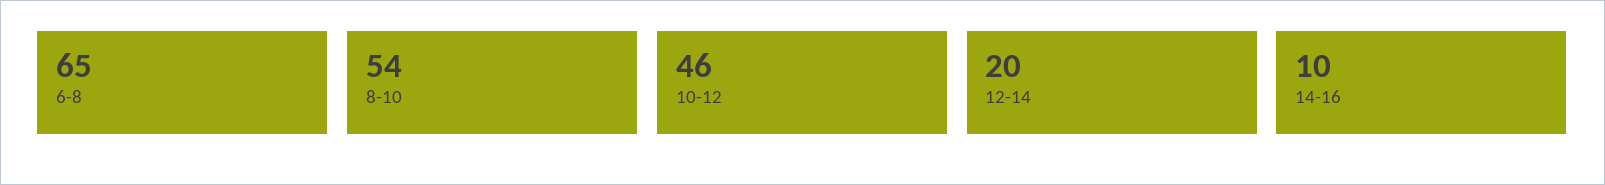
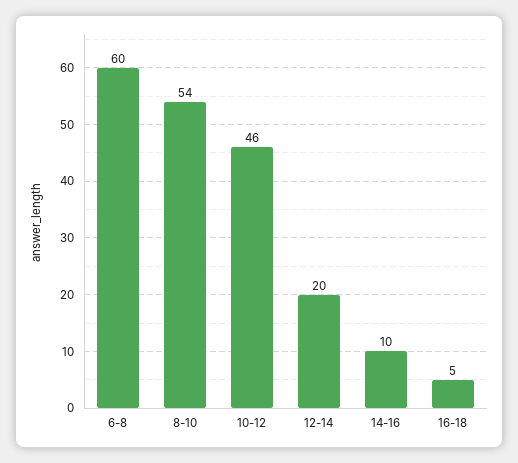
6-8: 65 -> 60
16-18: none -> 5

